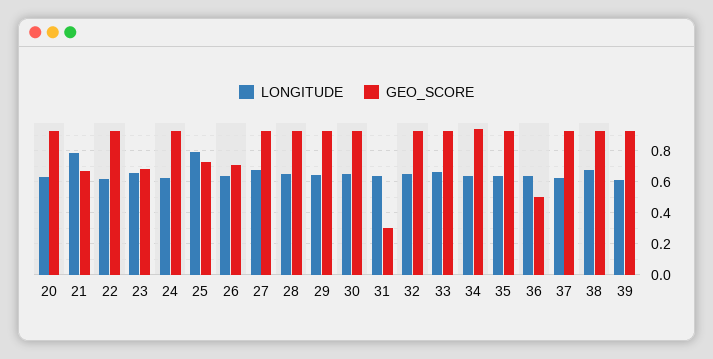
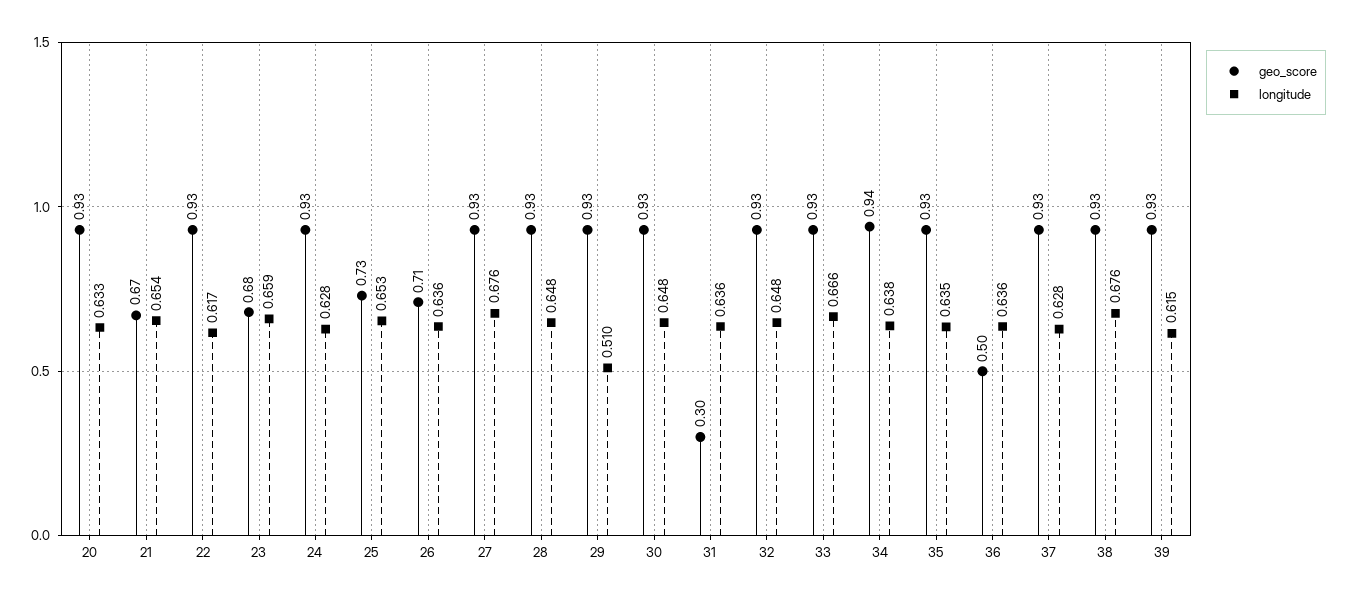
LONGITUDE, 21: 0.8 -> 0.654
LONGITUDE, 25: 0.8 -> 0.653
LONGITUDE, 29: 0.65 -> 0.51

